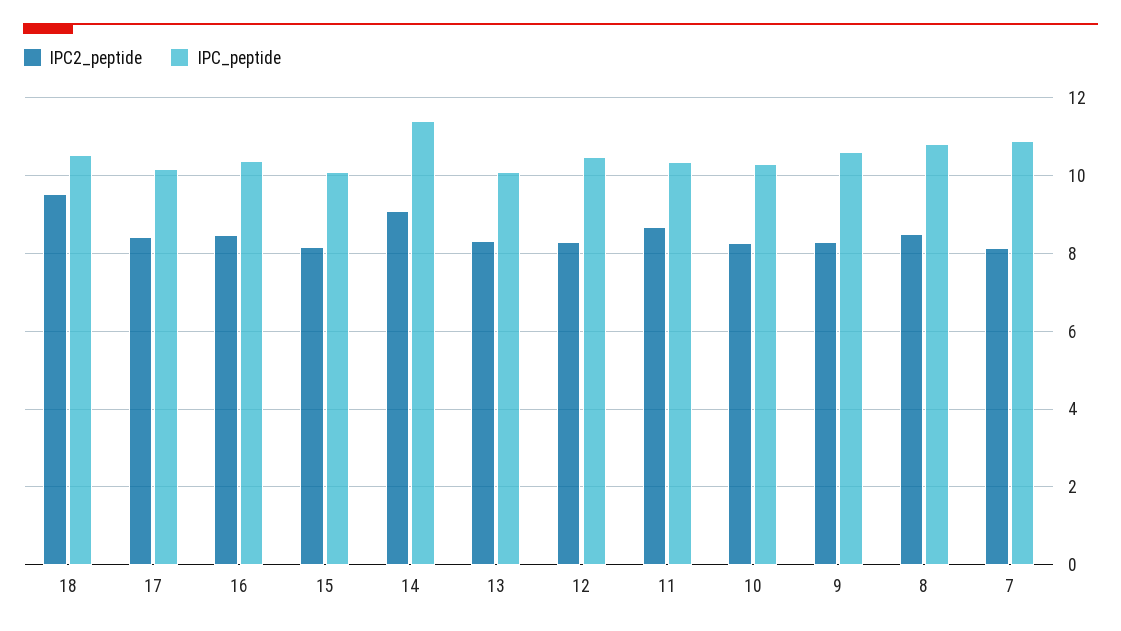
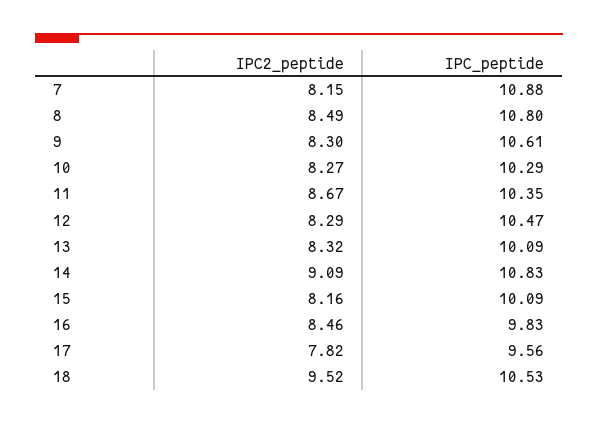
IPC2_peptide, 17: 8.4 -> 7.82
IPC_peptide, 17: 10.2 -> 9.56
IPC_peptide, 16: 10.4 -> 9.83
IPC_peptide, 14: 11.4 -> 10.83

